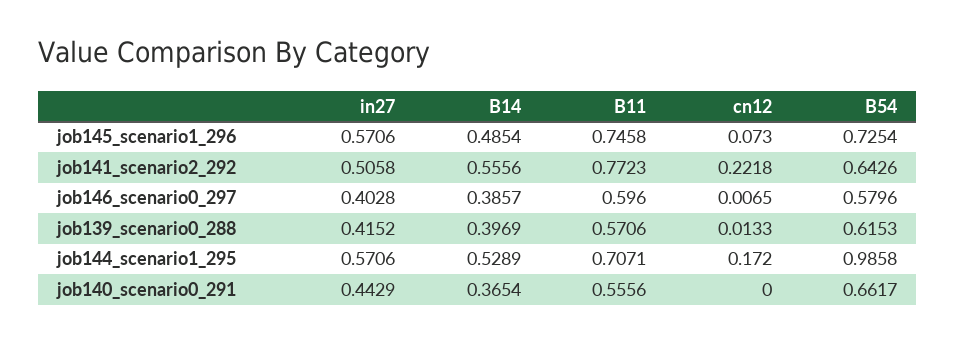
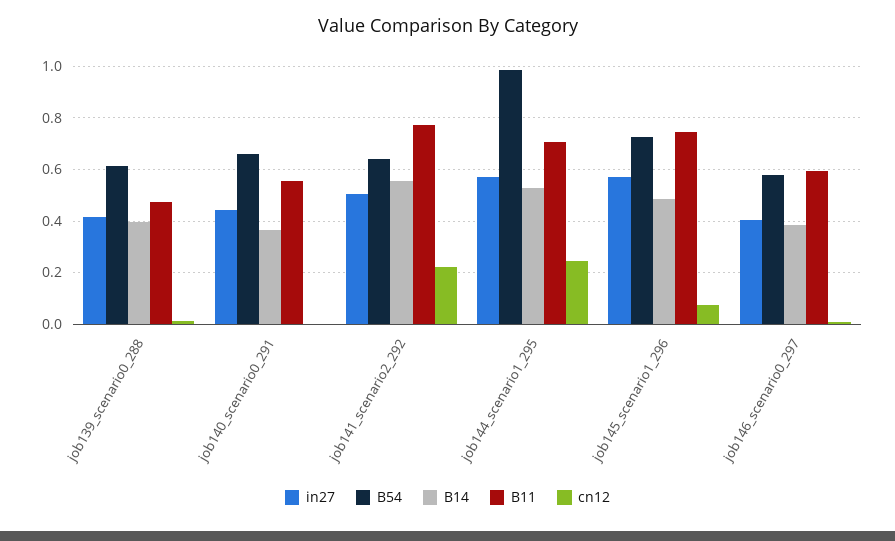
B11, job139_scenario0_288: 0.5706 -> 0.475
cn12, job144_scenario1_295: 0.172 -> 0.25

